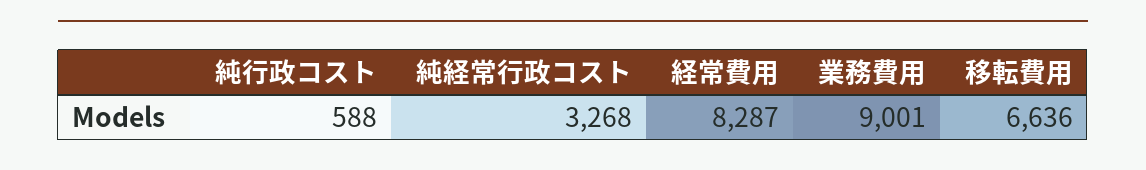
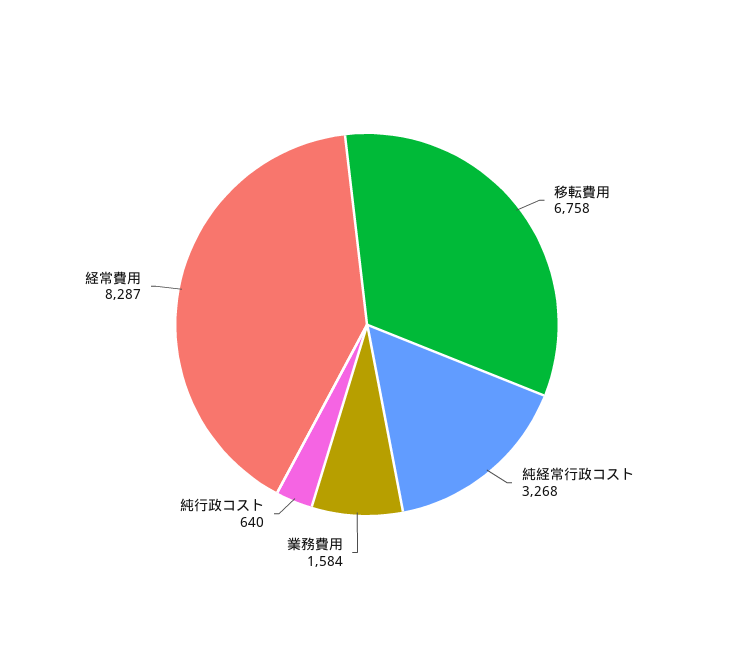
純行政コスト: 588 -> 640
業務費用: 9001 -> 1584
移転費用: 6636 -> 6758

